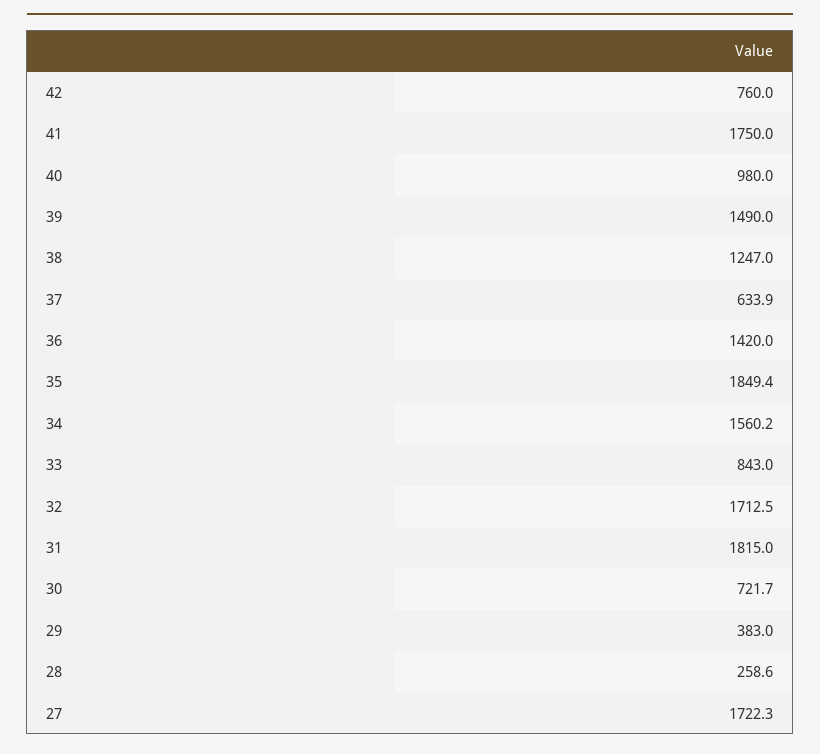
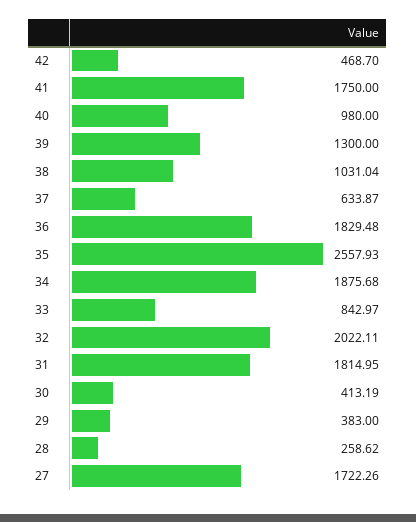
42: 760 -> 468.7
39: 1490 -> 1300
38: 1247 -> 1031.04
36: 1420 -> 1829.48
35: 1849.4 -> 2557.93
34: 1560.2 -> 1875.68
32: 1712.5 -> 2022.11
30: 721.7 -> 413.19

